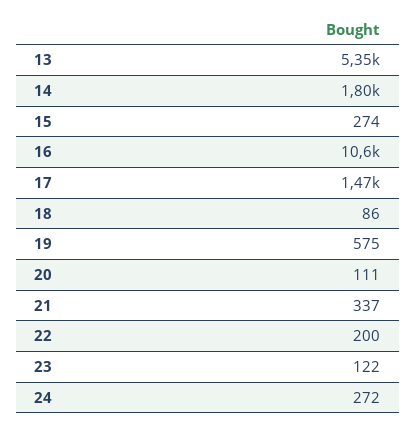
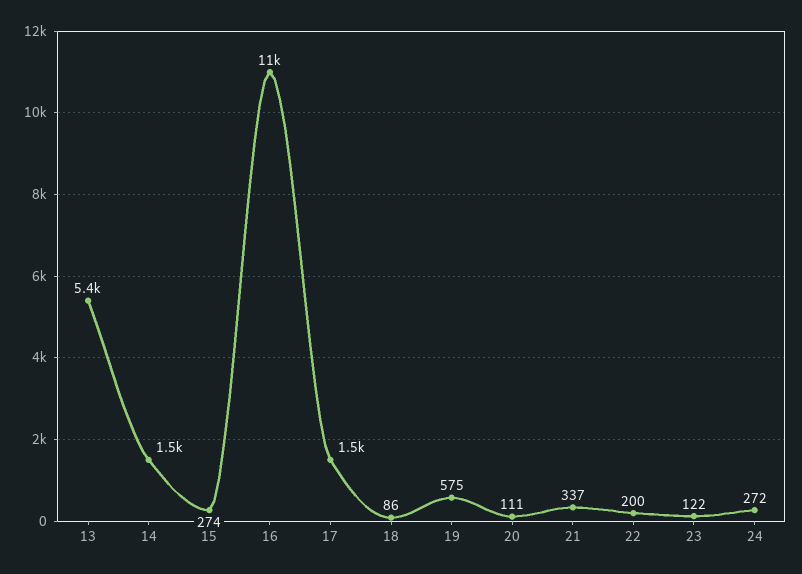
14: 1800 -> 1500

